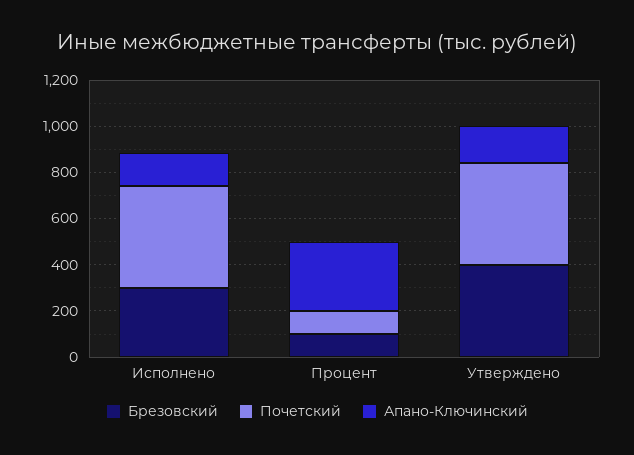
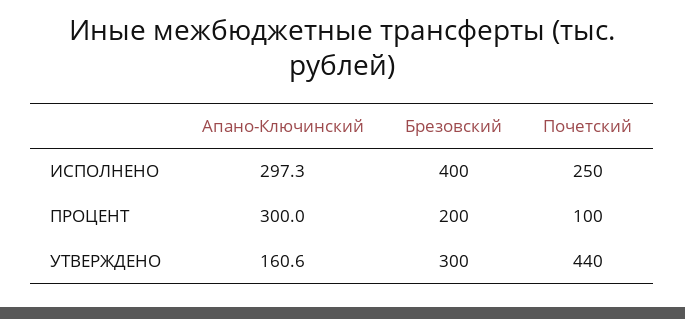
Брезовский, Исполнено: 300 -> 400
Почетский, Исполнено: 450 -> 250
Апано-Ключинский, Исполнено: 150 -> 297.3
Брезовский, Процент: 100 -> 200
Брезовский, Утверждено: 400 -> 300

